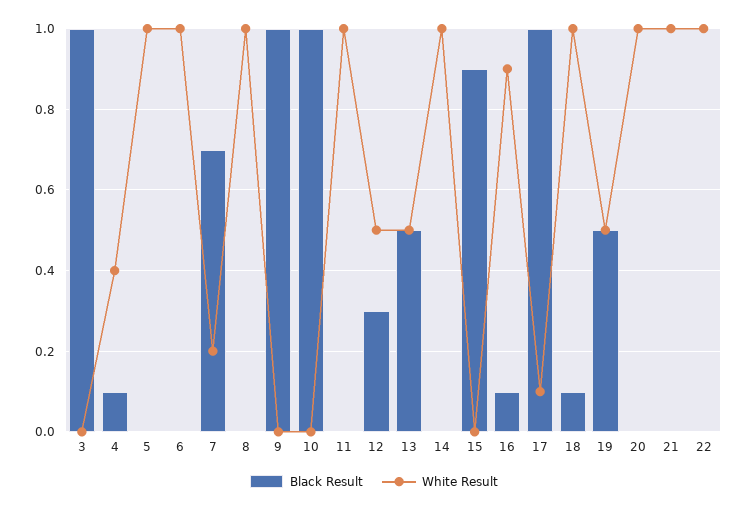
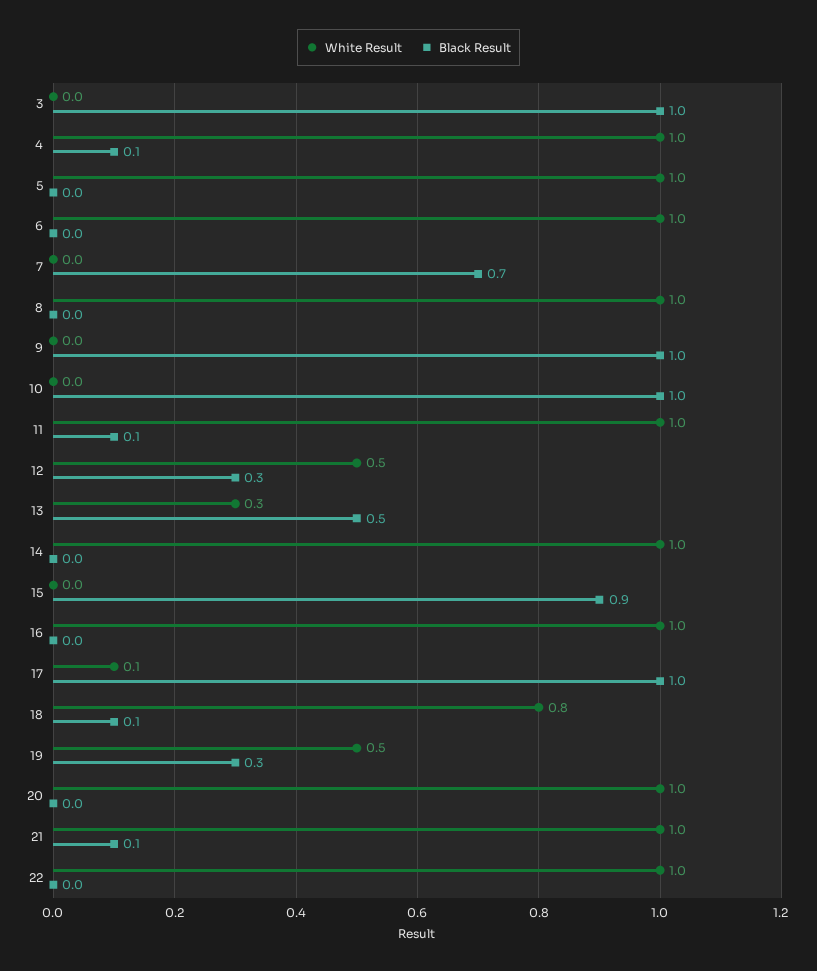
White Result, 4: 0.4 -> 1
White Result, 7: 0.2 -> 0
Black Result, 11: 0 -> 0.1
White Result, 13: 0.5 -> 0.3
Black Result, 16: 0.1 -> 0
White Result, 16: 0.9 -> 1
White Result, 18: 1 -> 0.8
Black Result, 19: 0.5 -> 0.3
Black Result, 21: 0 -> 0.1

